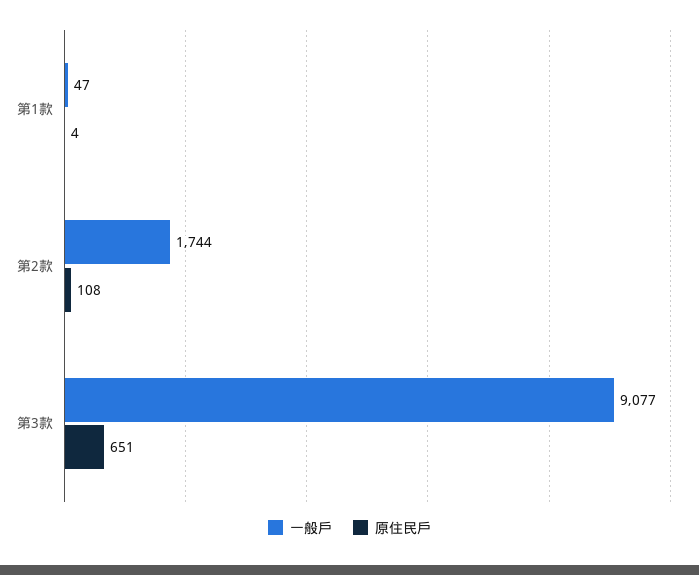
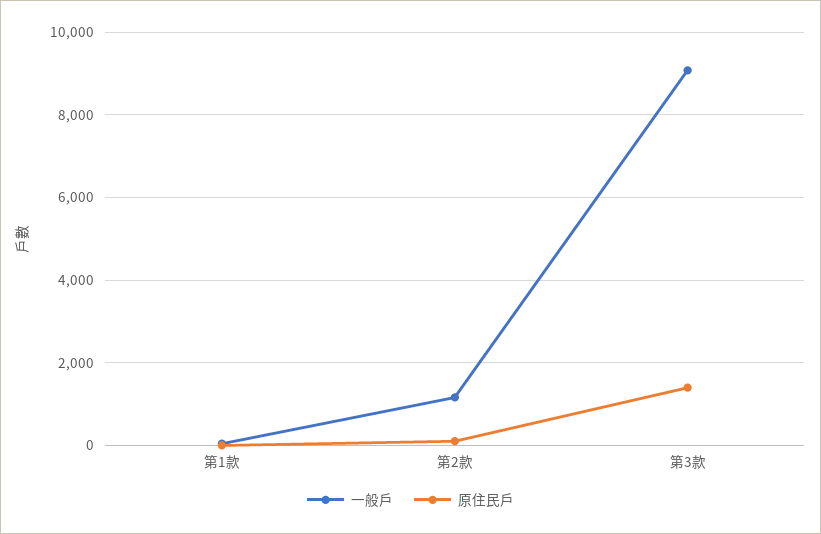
一般戶, 第2款: 1744 -> 1200
原住民戶, 第3款: 651 -> 1400

